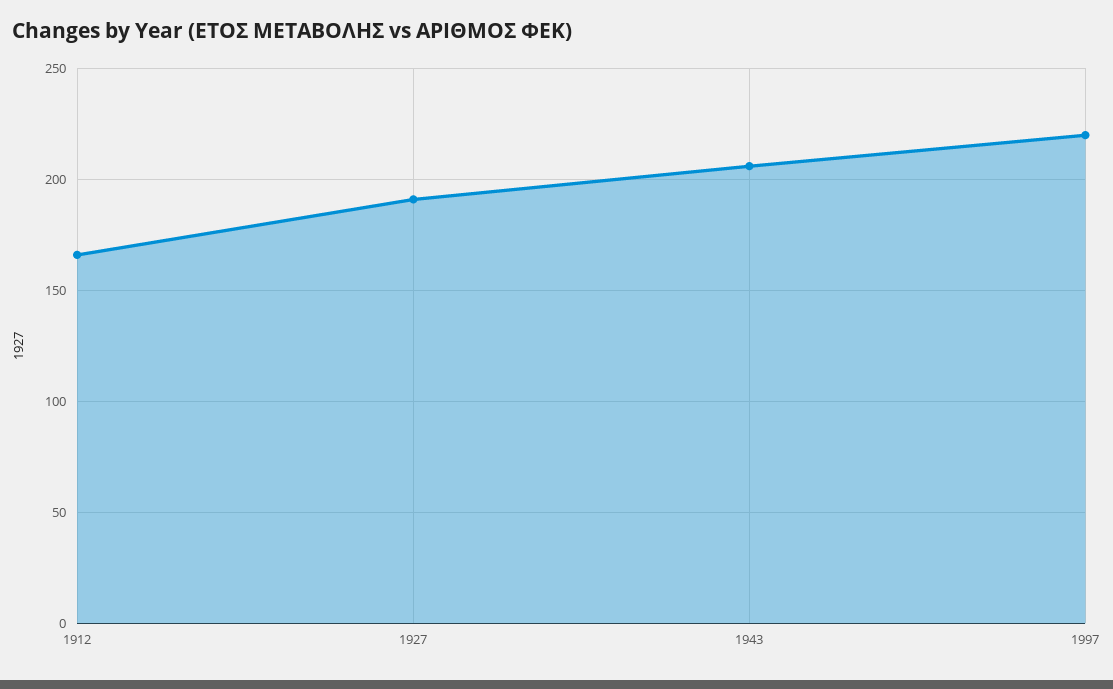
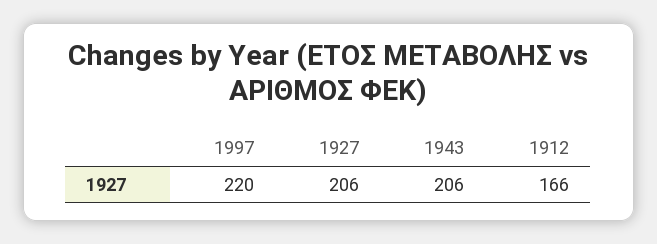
1927: 190 -> 206

